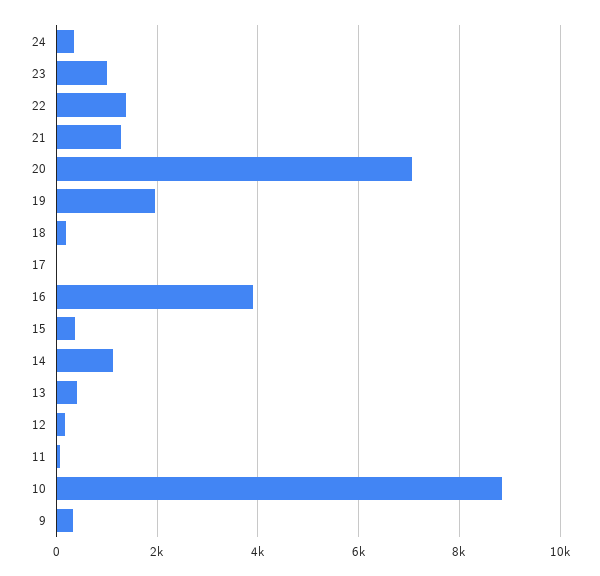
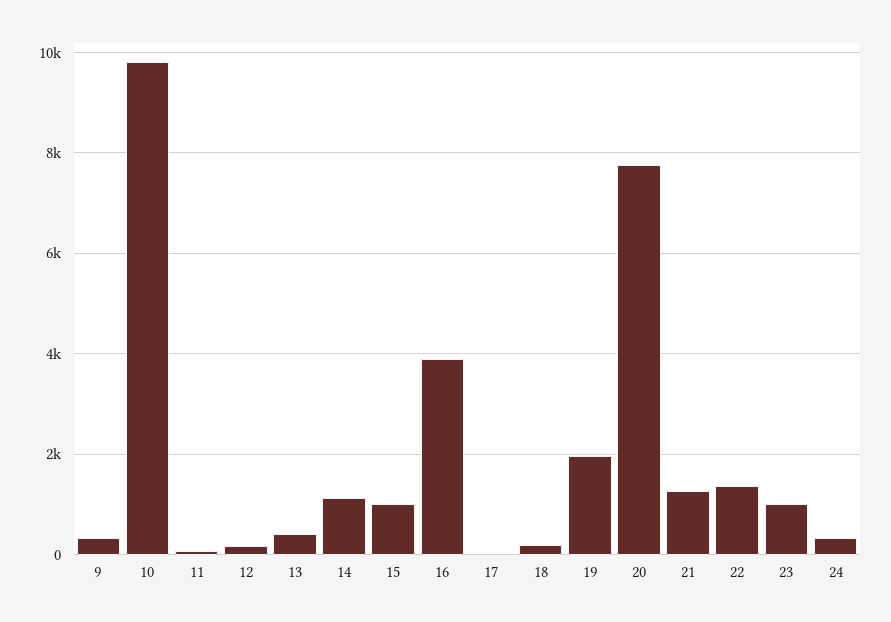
20: 7000 -> 7800
15: 400 -> 1000
10: 8800 -> 9800

